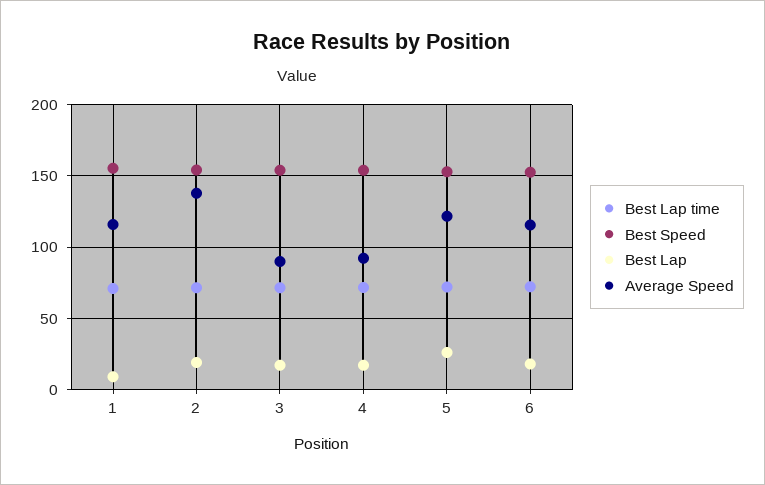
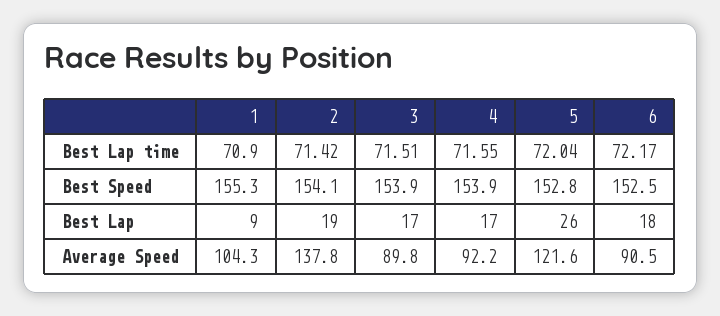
Average Speed, 1: 115 -> 104.3
Average Speed, 6: 115 -> 90.5

